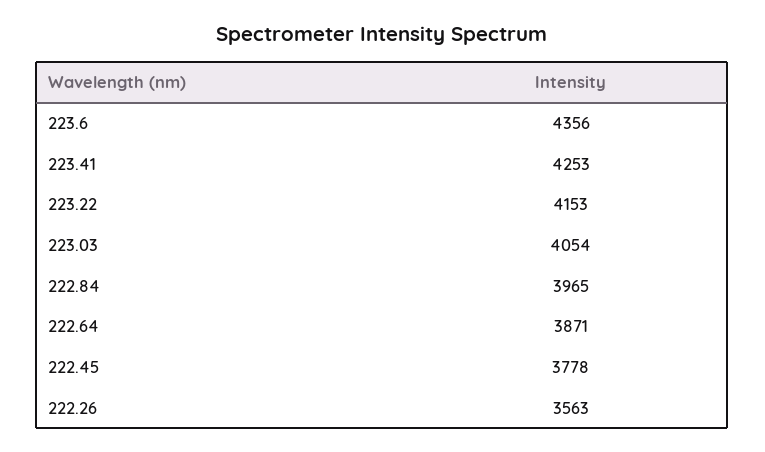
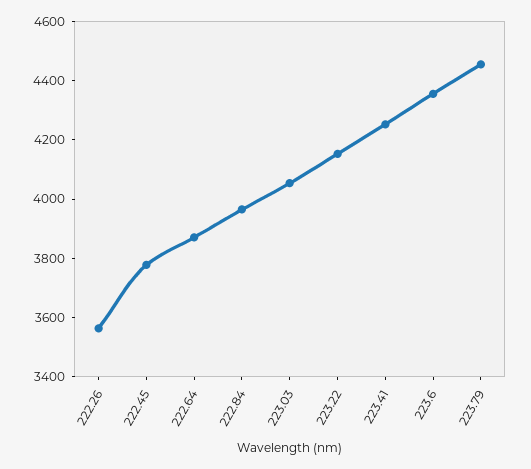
223.79: none -> 4450

